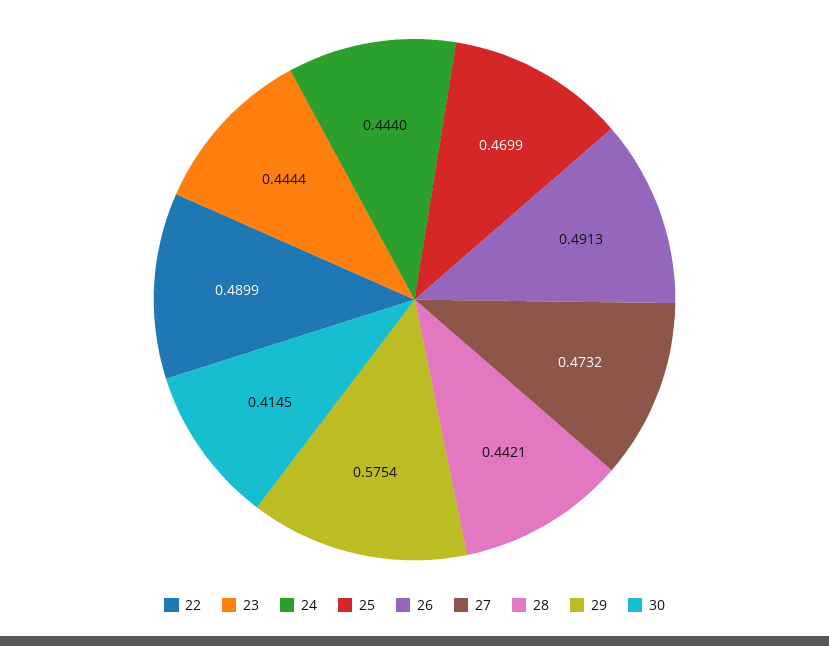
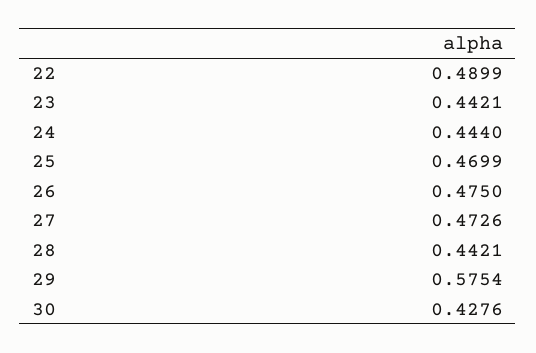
23: 0.4444 -> 0.4421
26: 0.4913 -> 0.475
27: 0.4732 -> 0.4726
30: 0.4145 -> 0.4276

